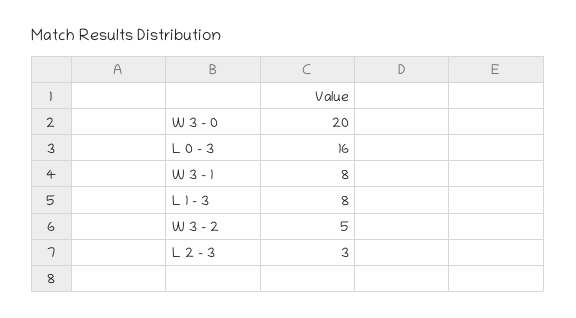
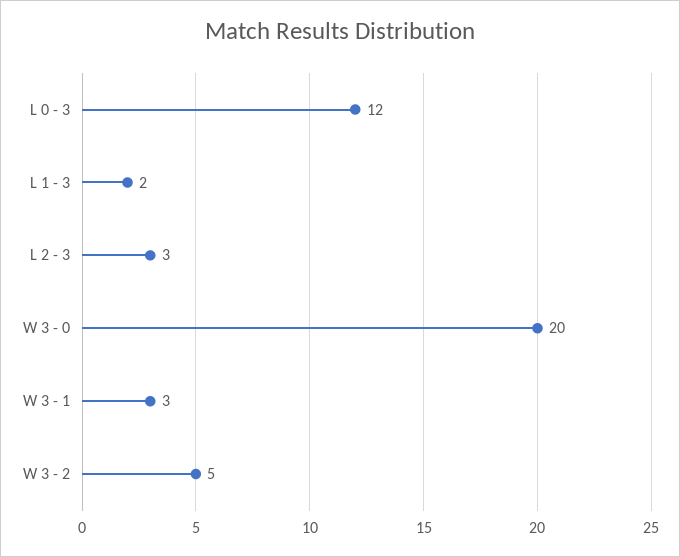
L 0 - 3: 16 -> 12
W 3 - 1: 8 -> 3
L 1 - 3: 8 -> 2

